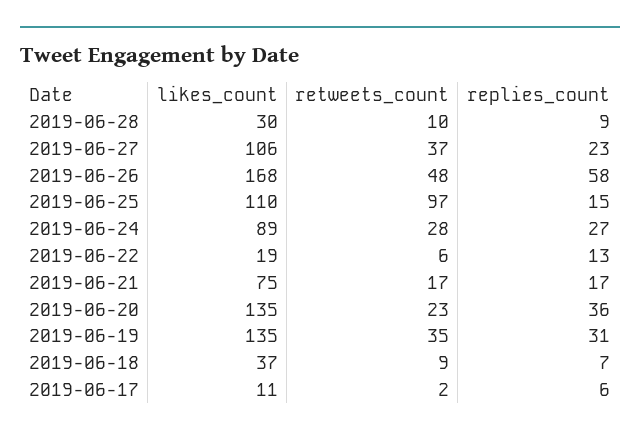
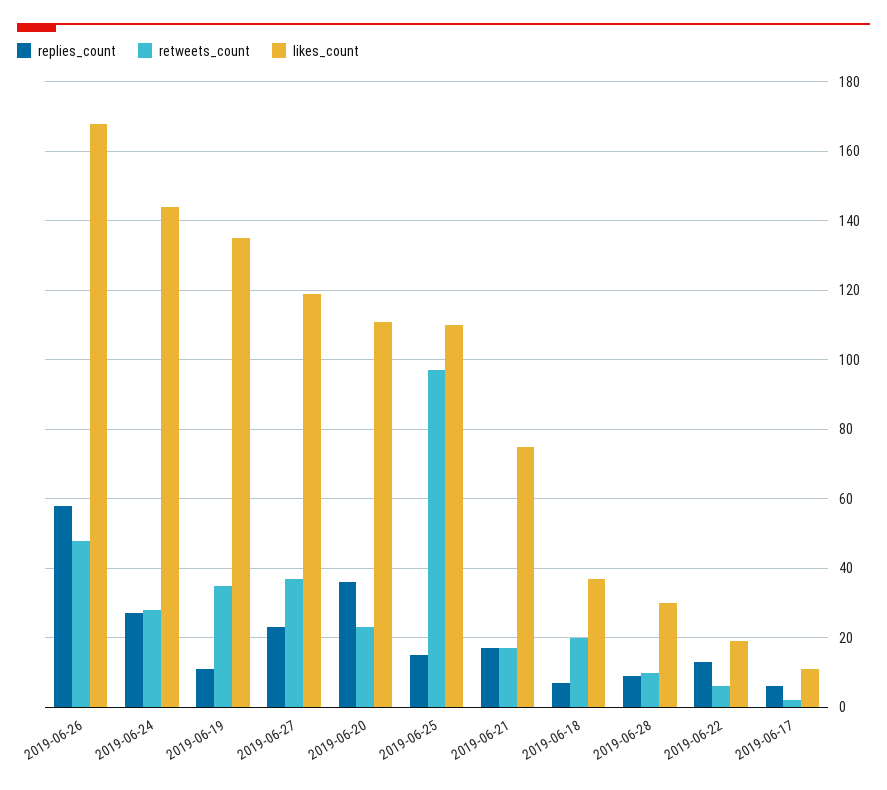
likes_count, 2019-06-27: 106 -> 120
likes_count, 2019-06-24: 89 -> 145
likes_count, 2019-06-20: 135 -> 110
replies_count, 2019-06-19: 31 -> 10
retweets_count, 2019-06-18: 9 -> 20

